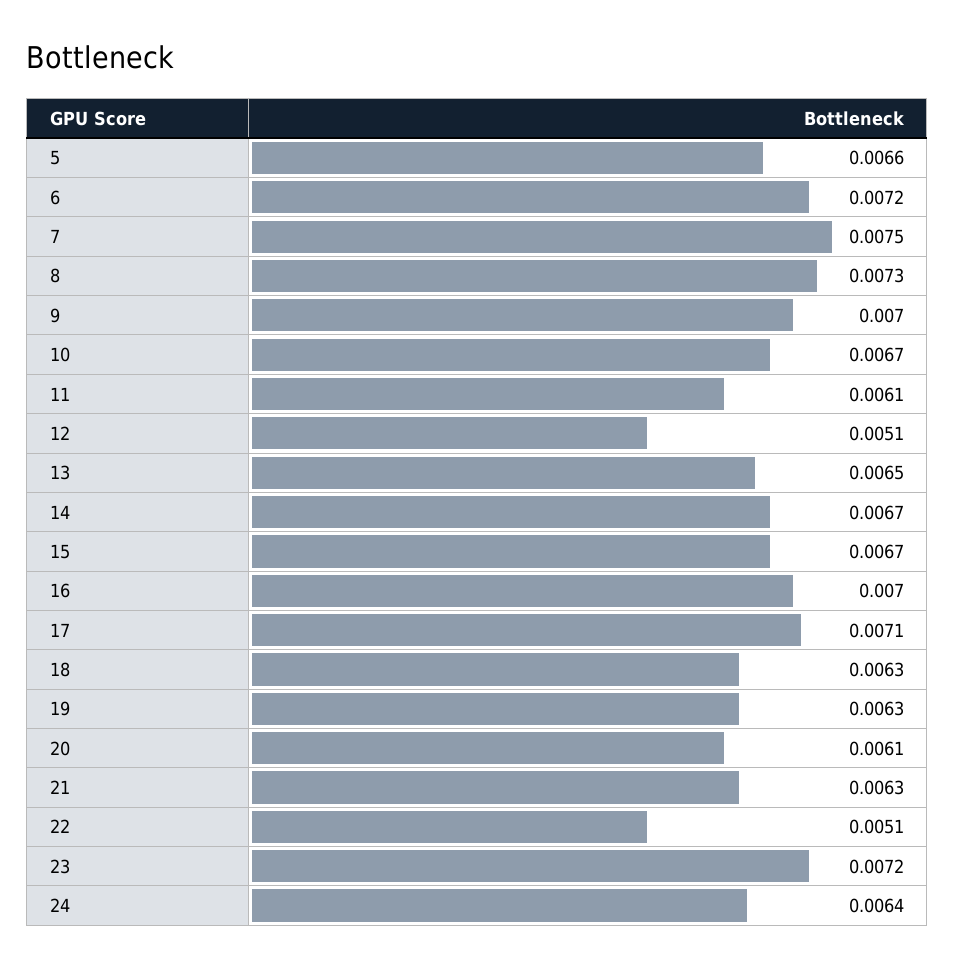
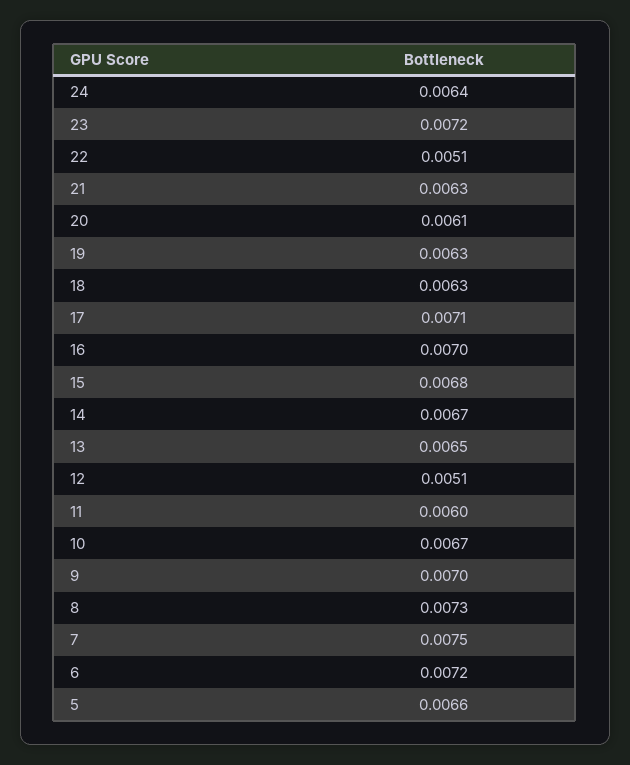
11: 0.0061 -> 0.006
15: 0.0067 -> 0.0068

